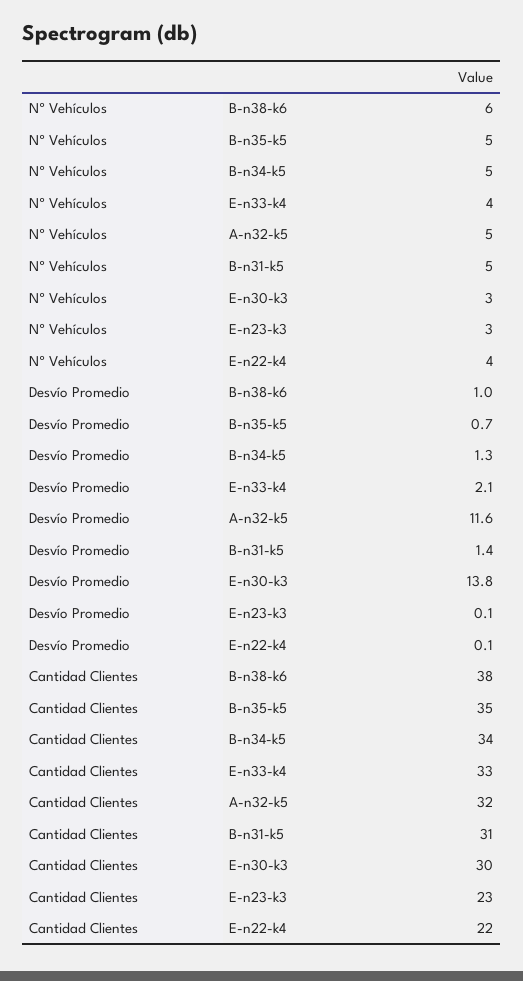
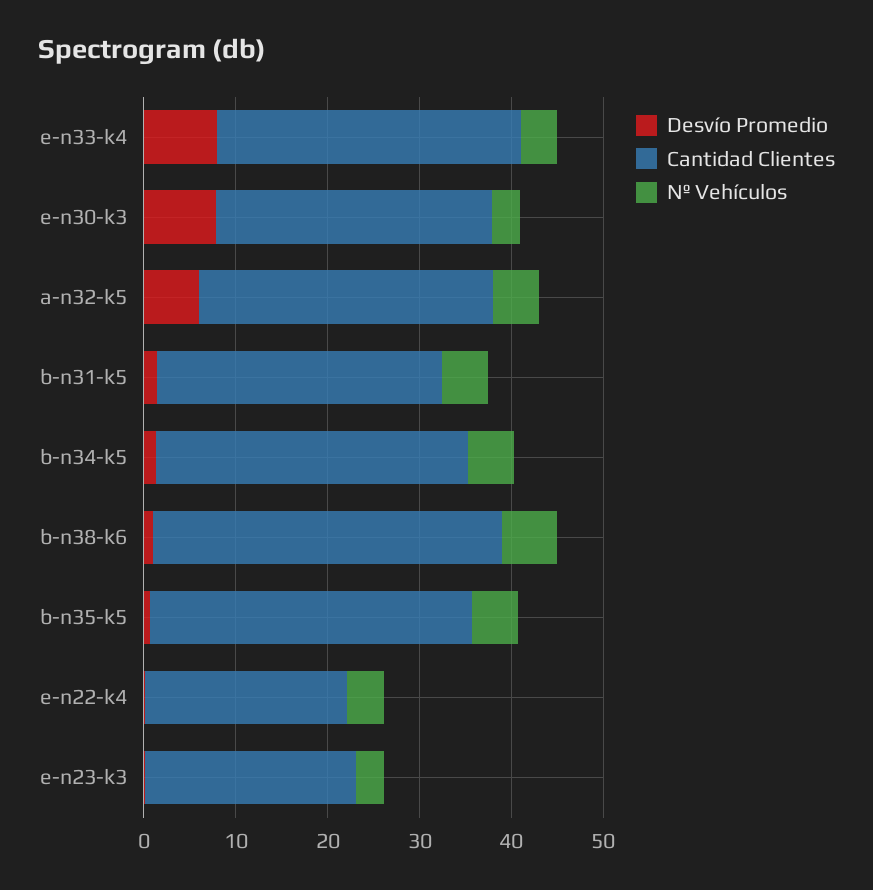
Desvío Promedio, E-n33-k4: 2.1 -> 8
Desvío Promedio, A-n32-k5: 11.6 -> 6
Desvío Promedio, E-n30-k3: 13.8 -> 8

